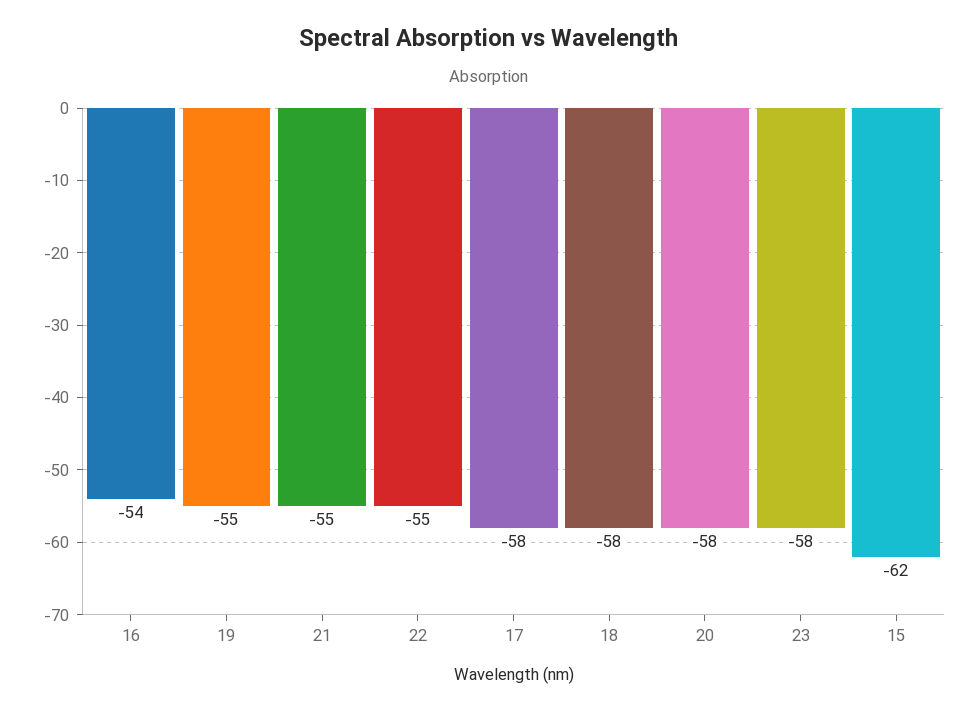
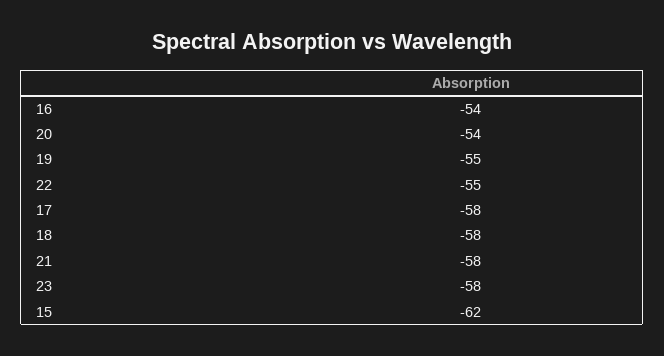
21: -55 -> -58
20: -58 -> -54

